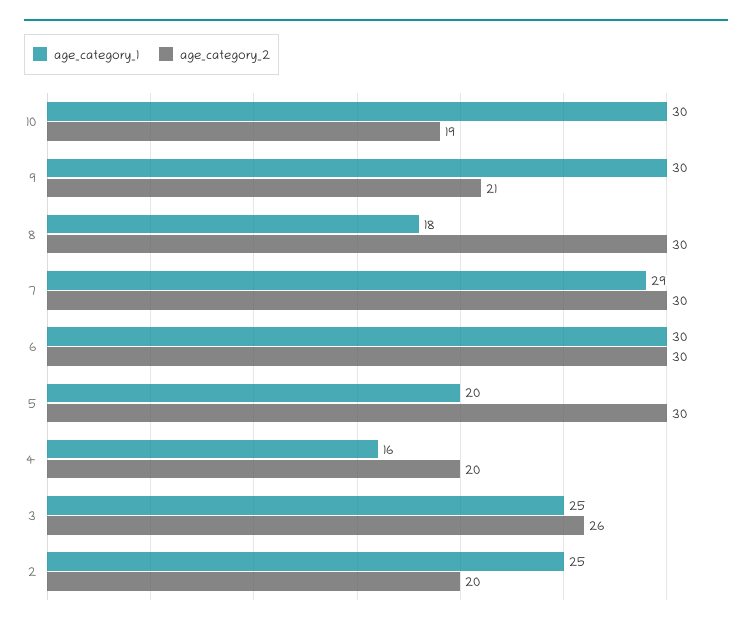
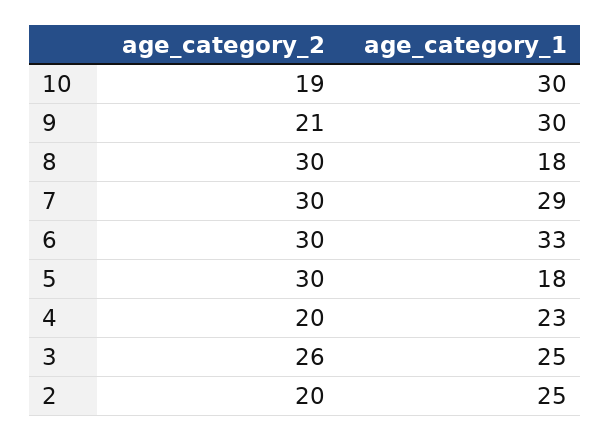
age_category_1, 6: 30 -> 33
age_category_1, 5: 20 -> 18
age_category_1, 4: 16 -> 23

